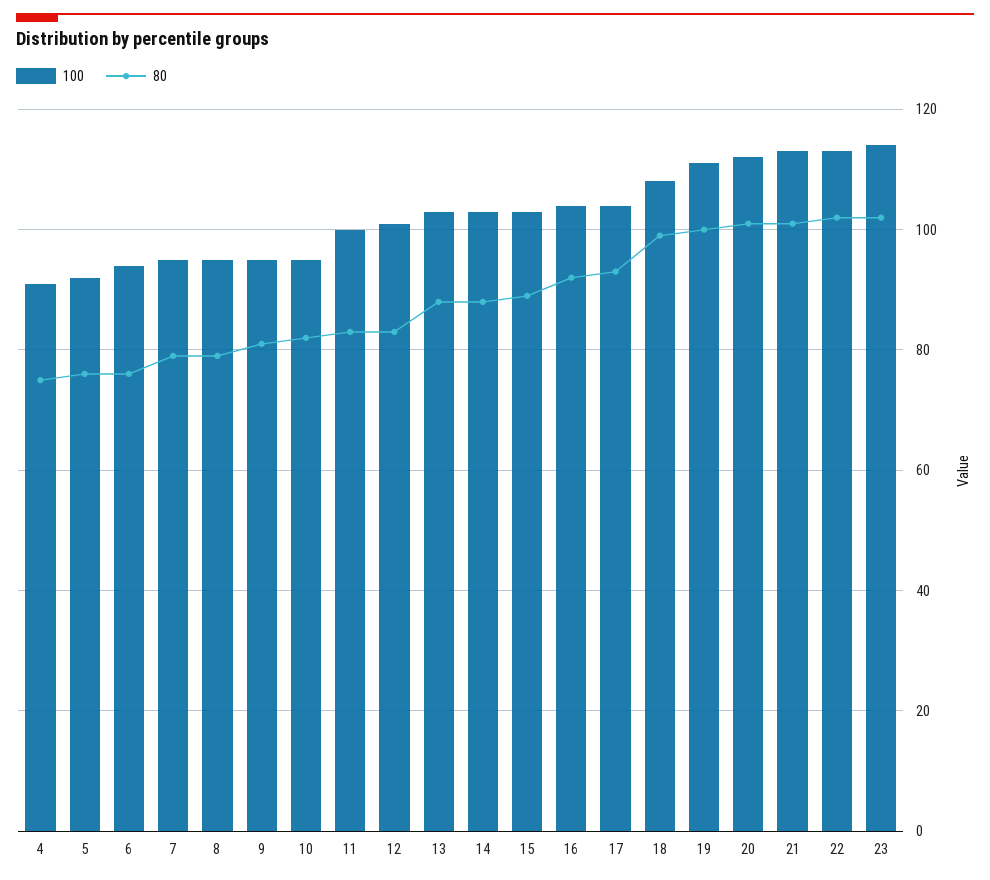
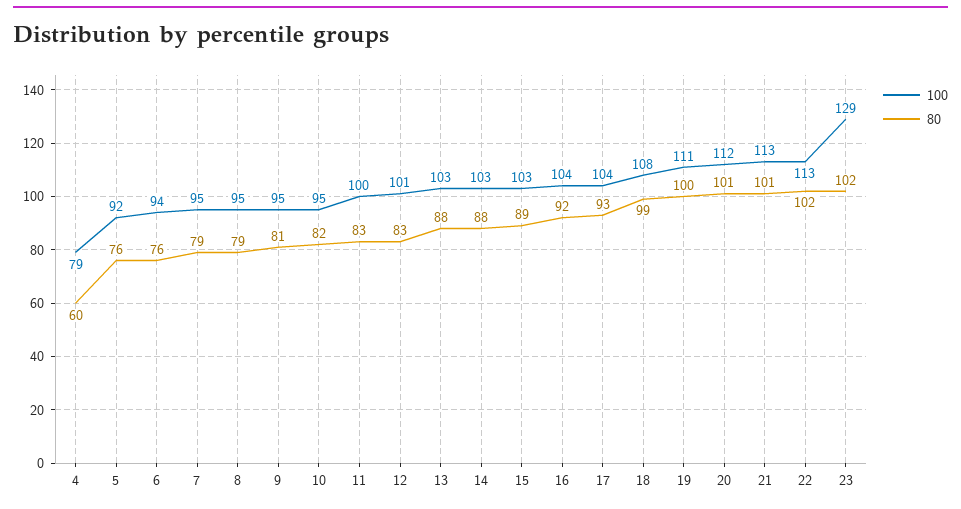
100, 4: 90 -> 79
80, 4: 75 -> 60
100, 23: 115 -> 129

